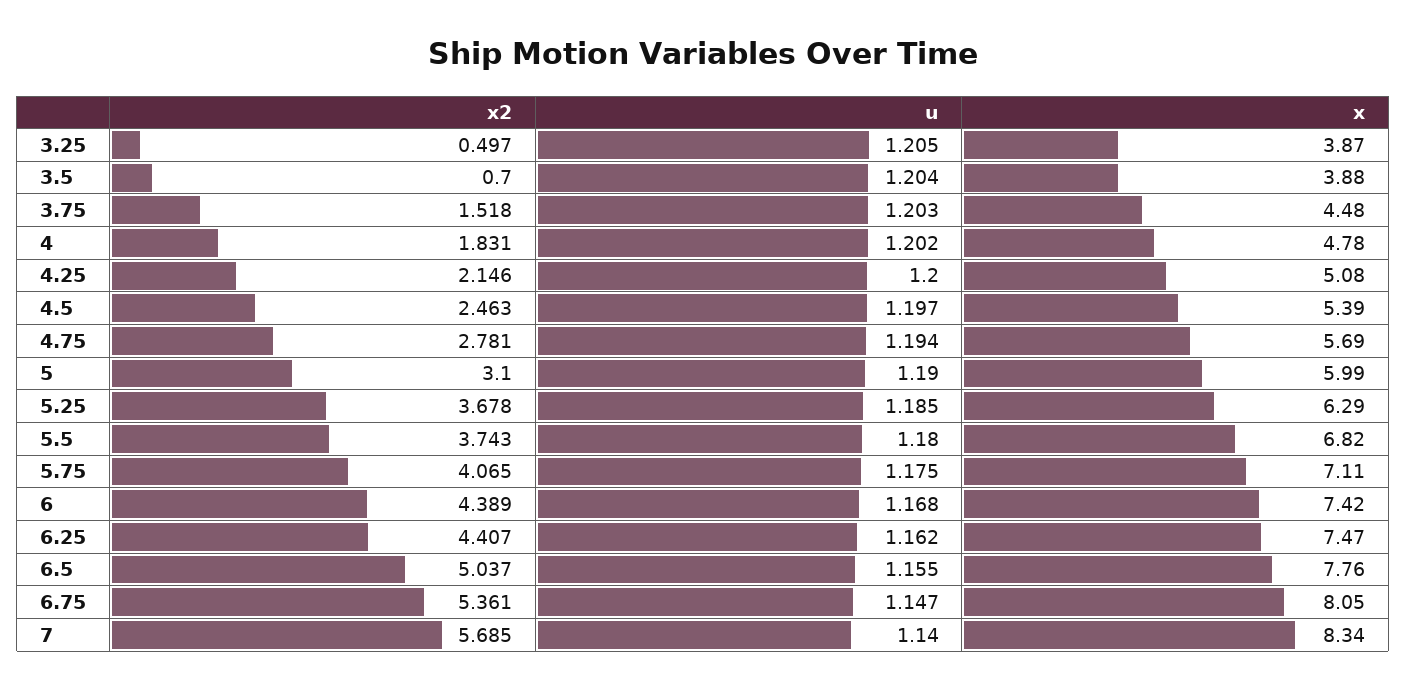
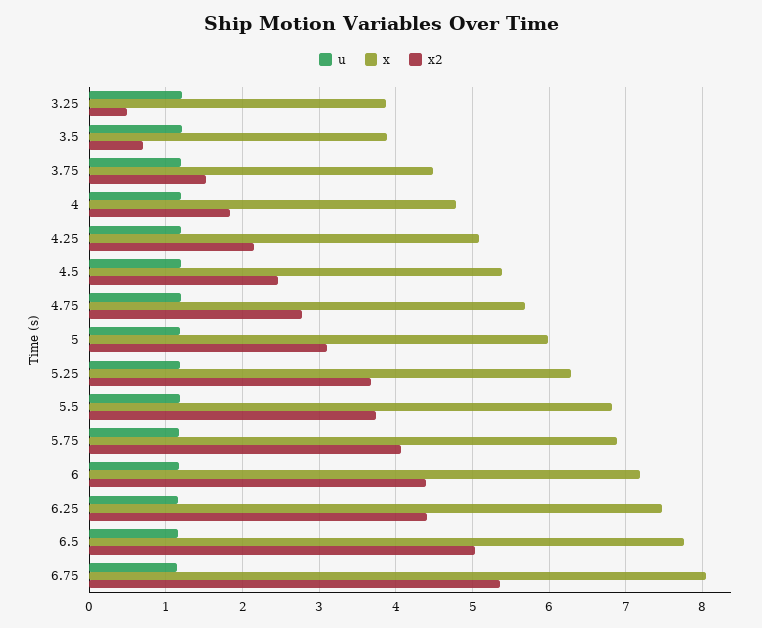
x, 5.75: 7.11 -> 6.9
x, 6: 7.42 -> 7.2
x2, 7: 5.685 -> none
u, 7: 1.14 -> none
x, 7: 8.34 -> none

